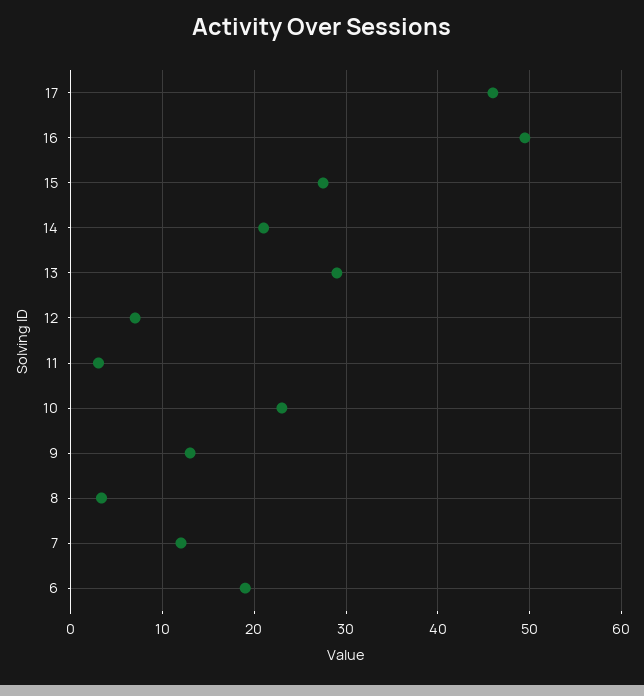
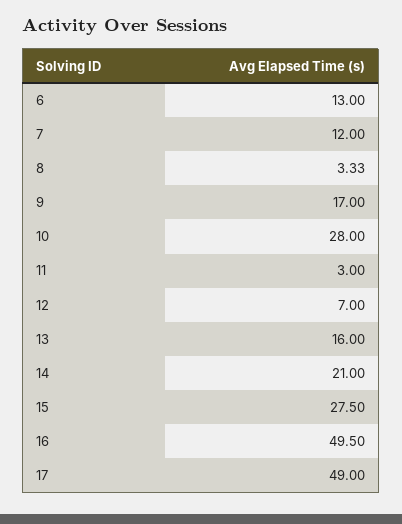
17: 46 -> 49
13: 29 -> 16
10: 23 -> 28
9: 13 -> 17
6: 19 -> 13

